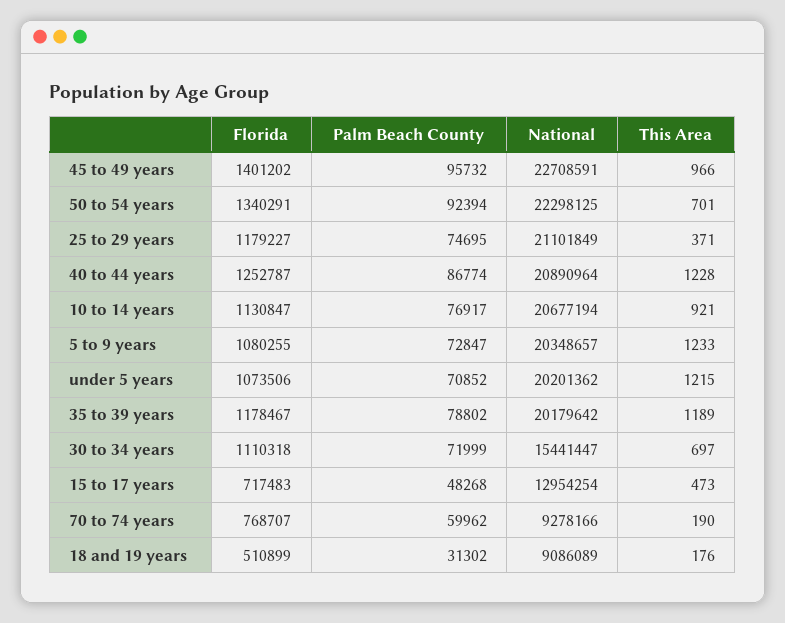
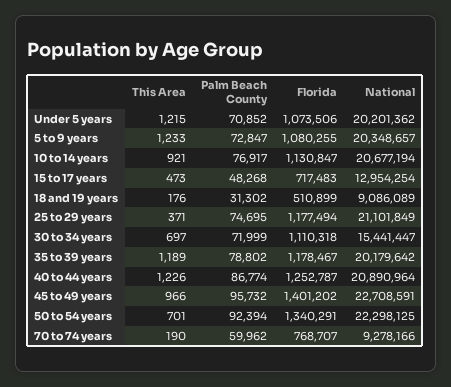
Florida, 25 to 29 years: 1179227 -> 1177494
This Area, 40 to 44 years: 1228 -> 1226

